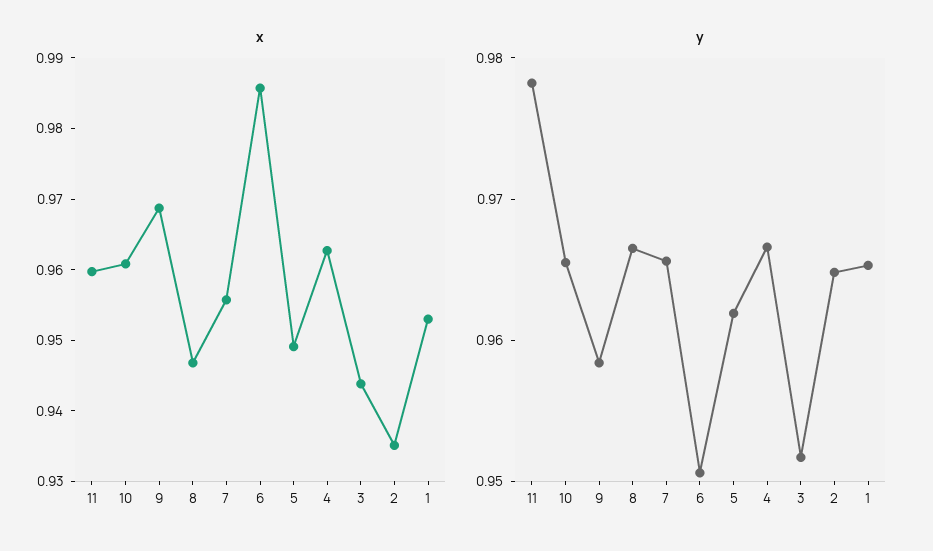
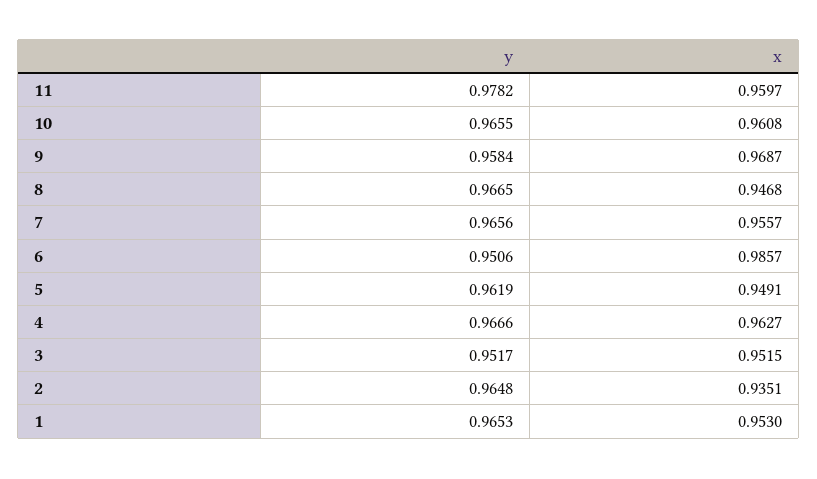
x, 3: 0.944 -> 0.9515

